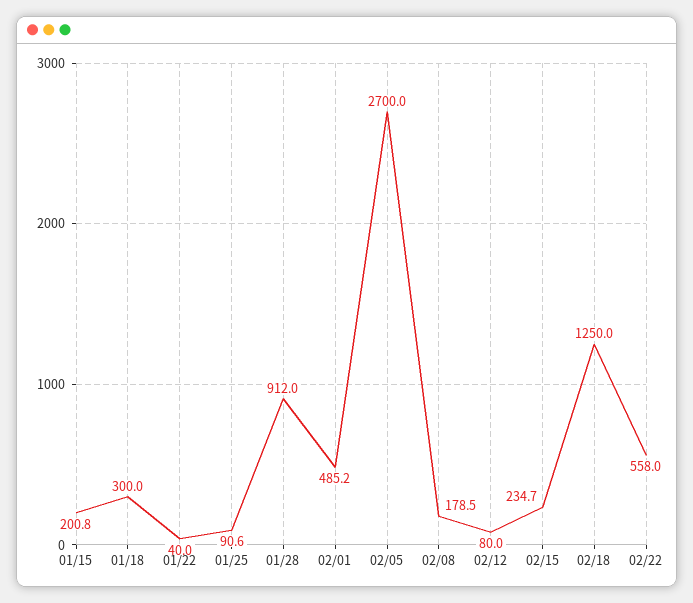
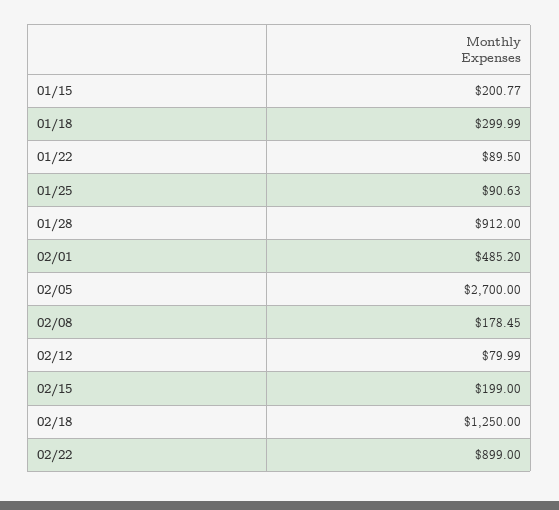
01/22: 40 -> 89.5
02/15: 234.7 -> 199
02/22: 558 -> 899

